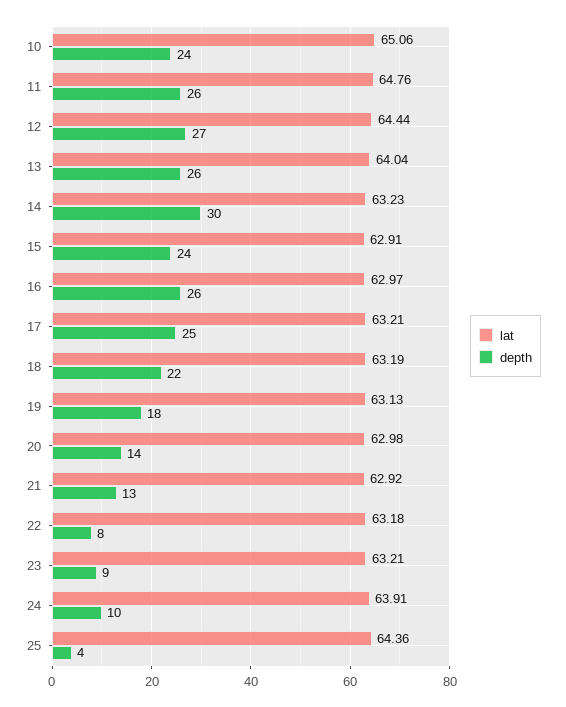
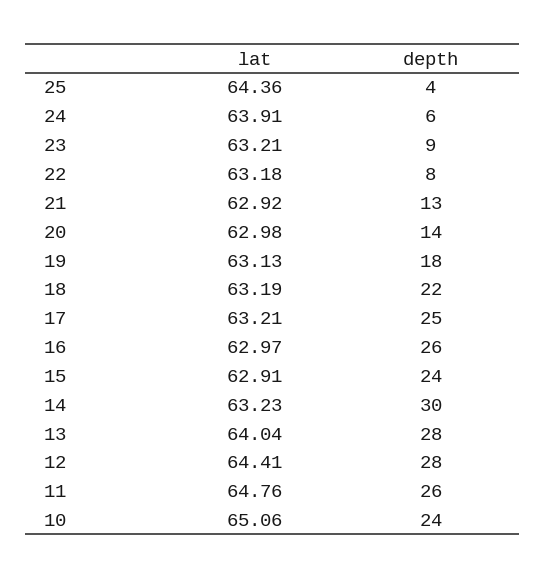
lat, 12: 64.44 -> 64.41
depth, 12: 27 -> 28
depth, 13: 26 -> 28
depth, 24: 10 -> 6

